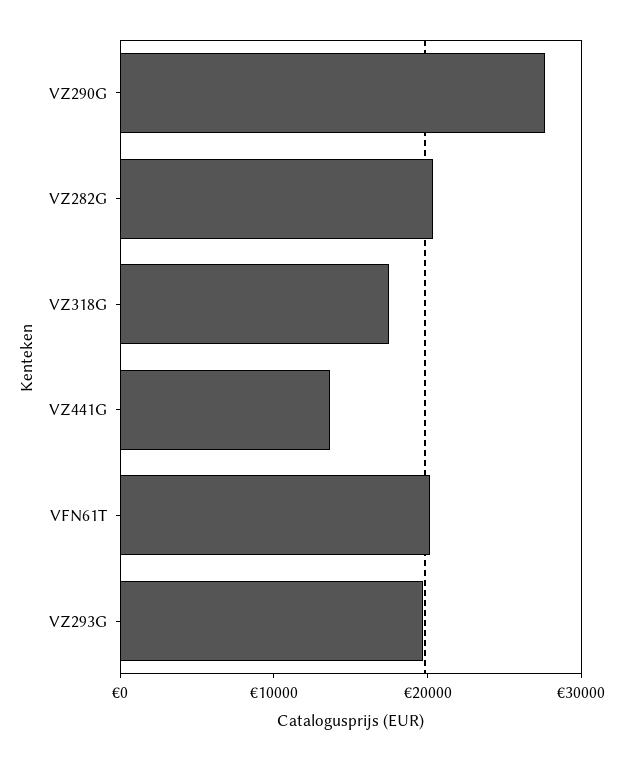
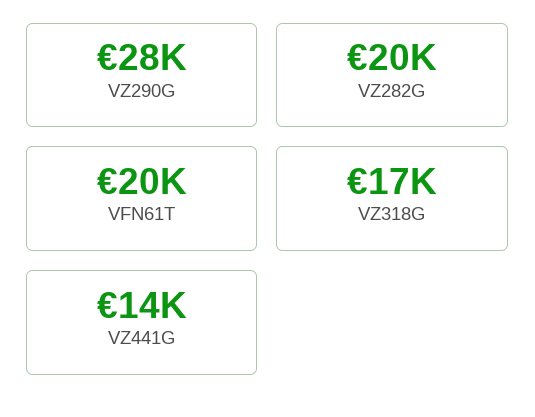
VZ293G: 20000 -> none

